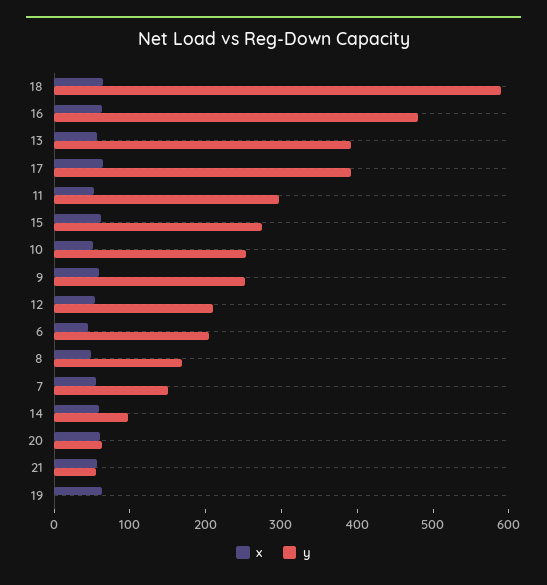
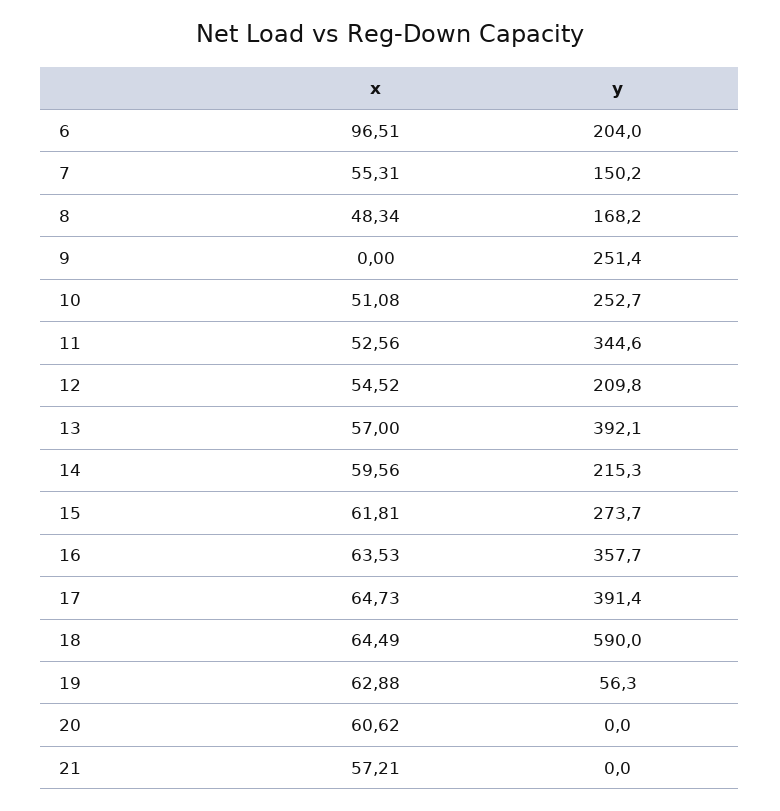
y, 16: 480 -> 357.7
y, 11: 300 -> 344.6
x, 9: 60 -> 0
x, 6: 40 -> 96.51
y, 14: 100 -> 215.3
y, 20: 60 -> 0
y, 21: 60 -> 0
y, 19: 0 -> 56.3

